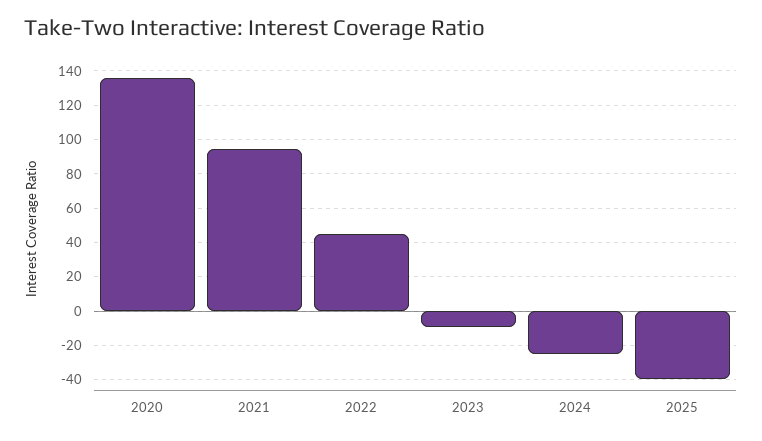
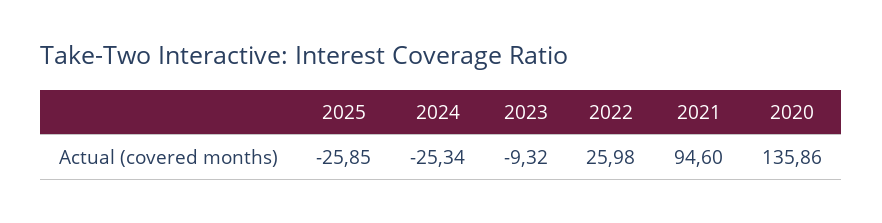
2022: 45 -> 25.98
2025: -40 -> -25.85

